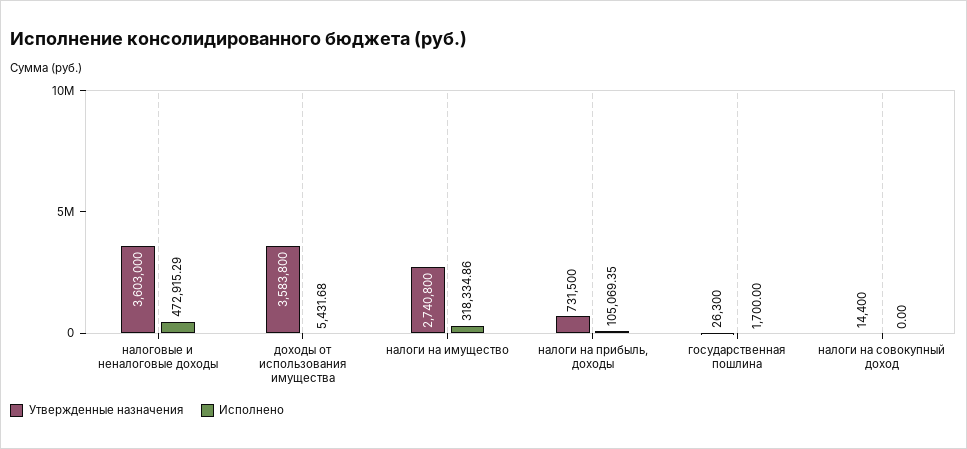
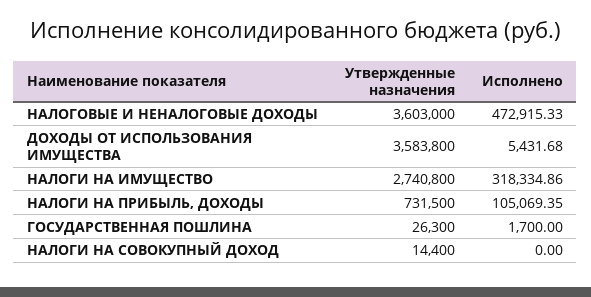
Исполнено, налоговые и неналоговые доходы: 472915.29 -> 472915.33

